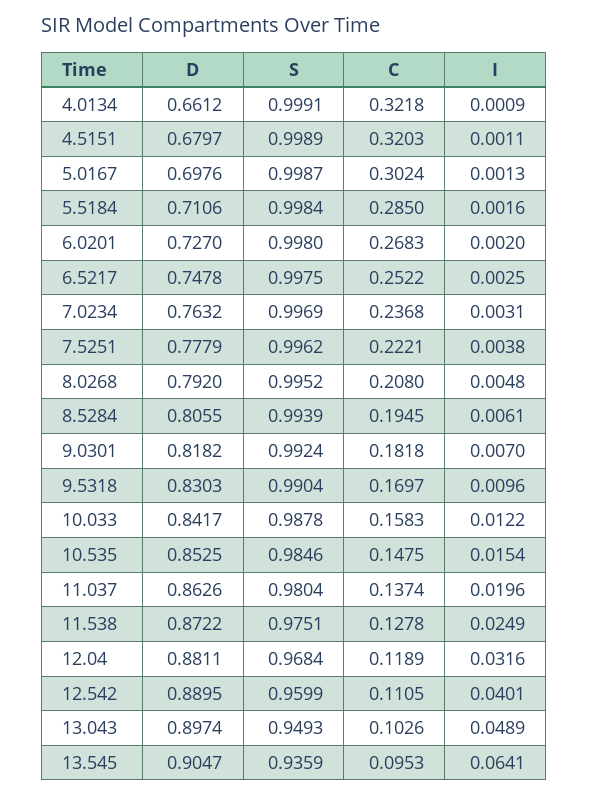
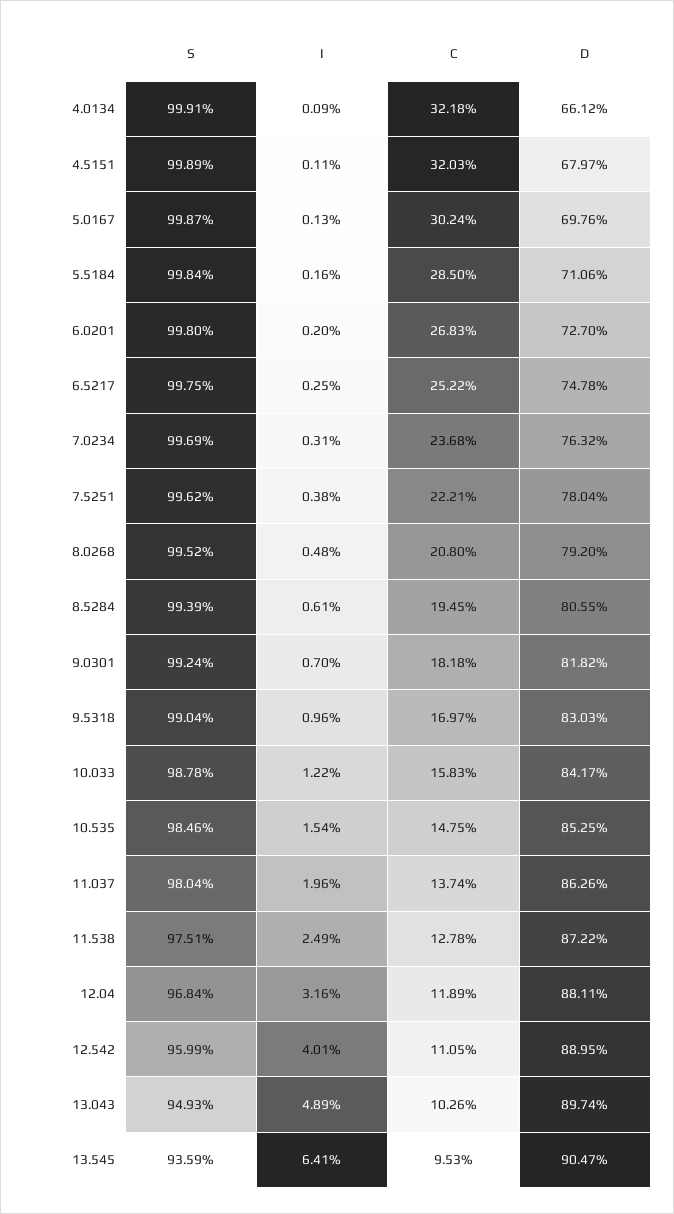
D, 7.5251: 0.7779 -> 0.7804

